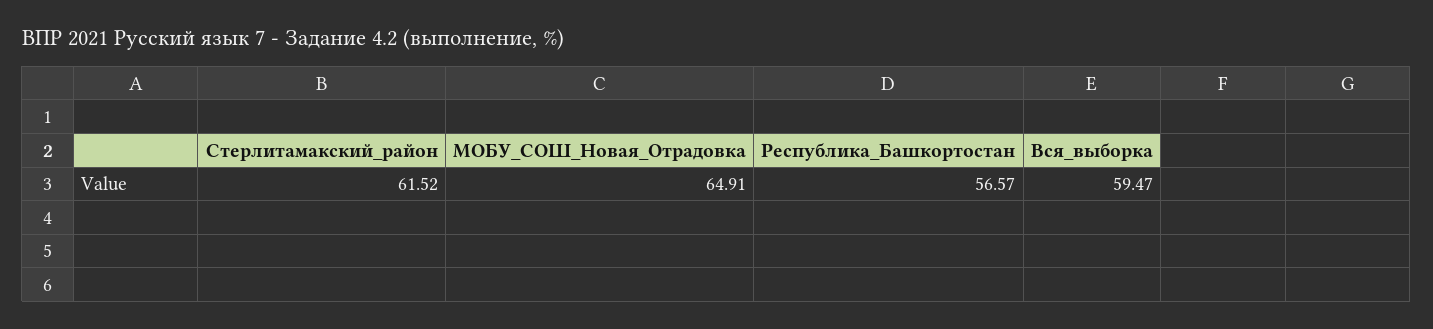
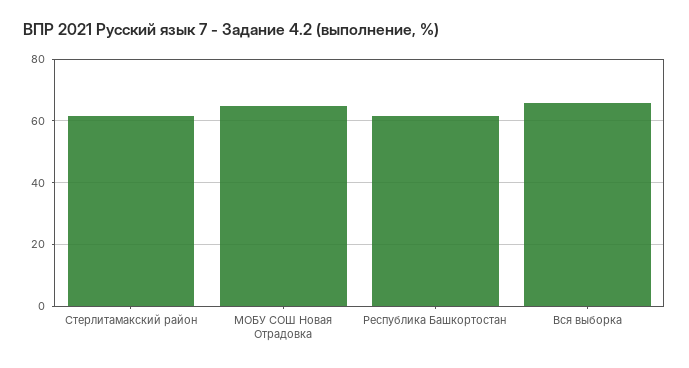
Республика_Башкортостан: 56.57 -> 62
Вся_выборка: 59.47 -> 66

